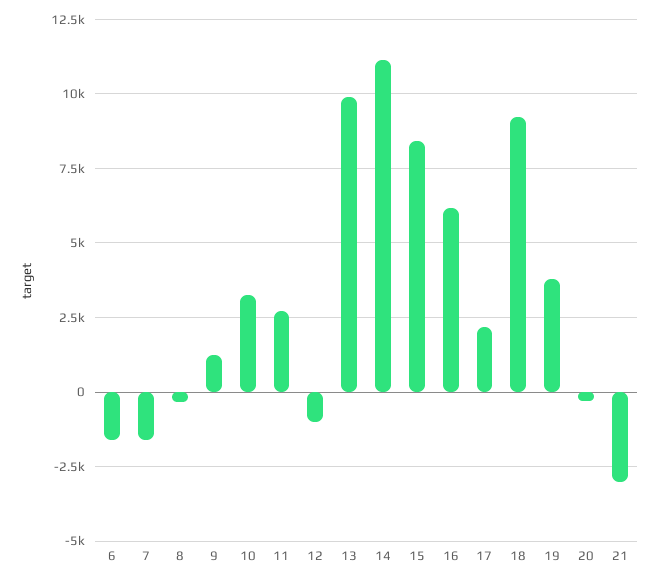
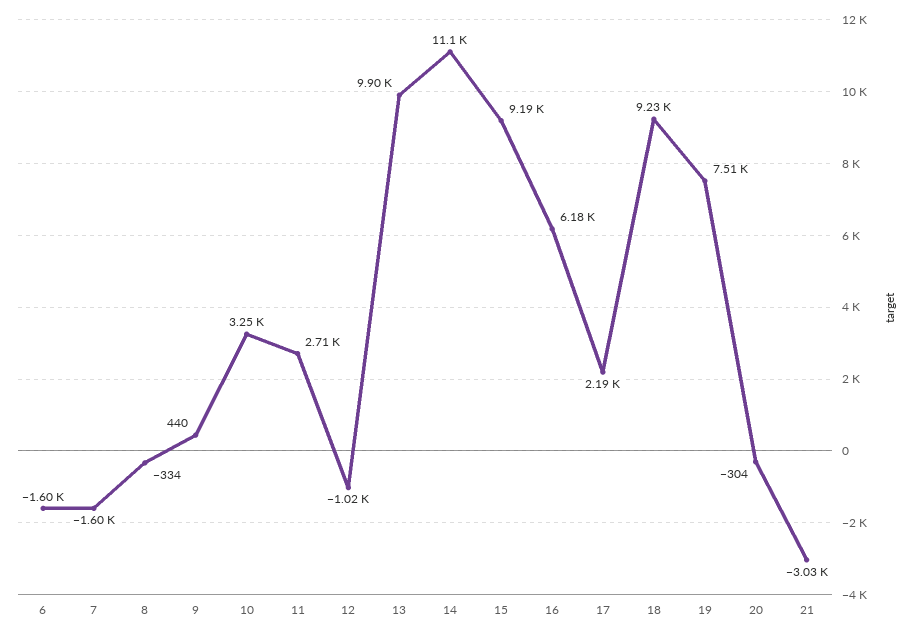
9: 1250 -> 440
15: 8500 -> 9190
19: 3750 -> 7510

